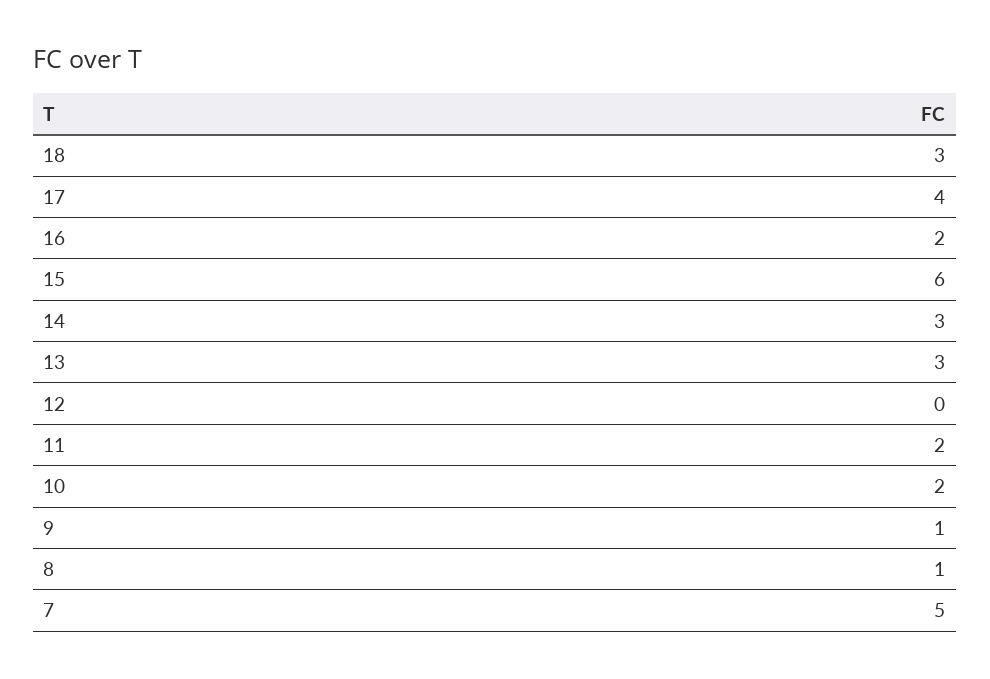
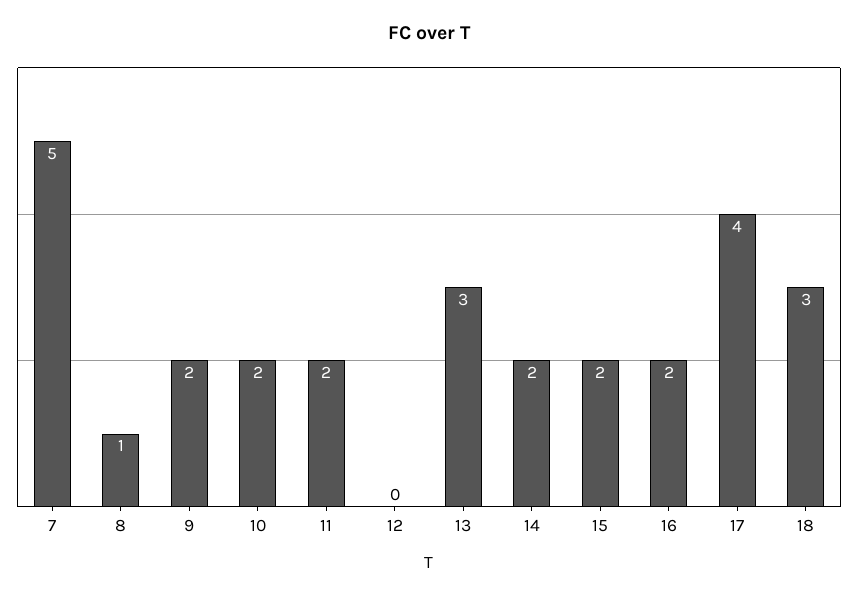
15: 6 -> 2
14: 3 -> 2
9: 1 -> 2

